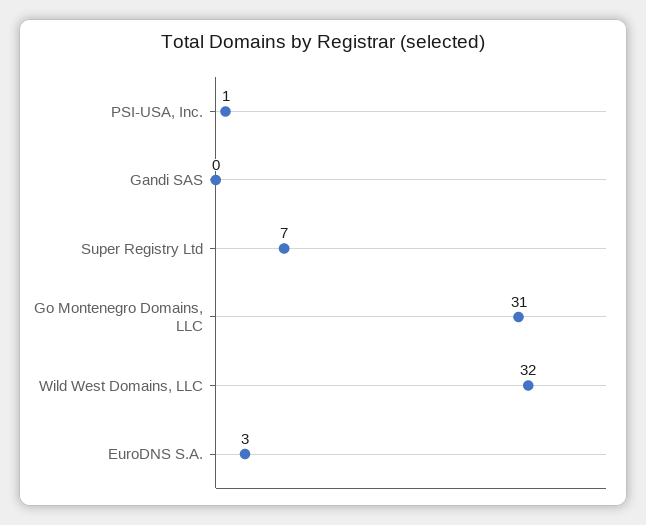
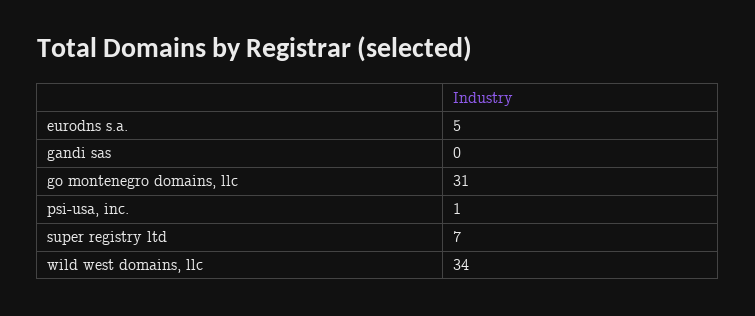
Wild West Domains, LLC: 32 -> 34
EuroDNS S.A.: 3 -> 5

